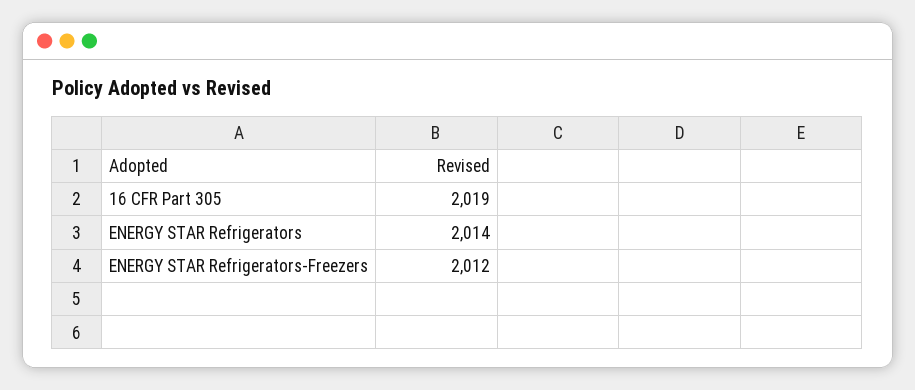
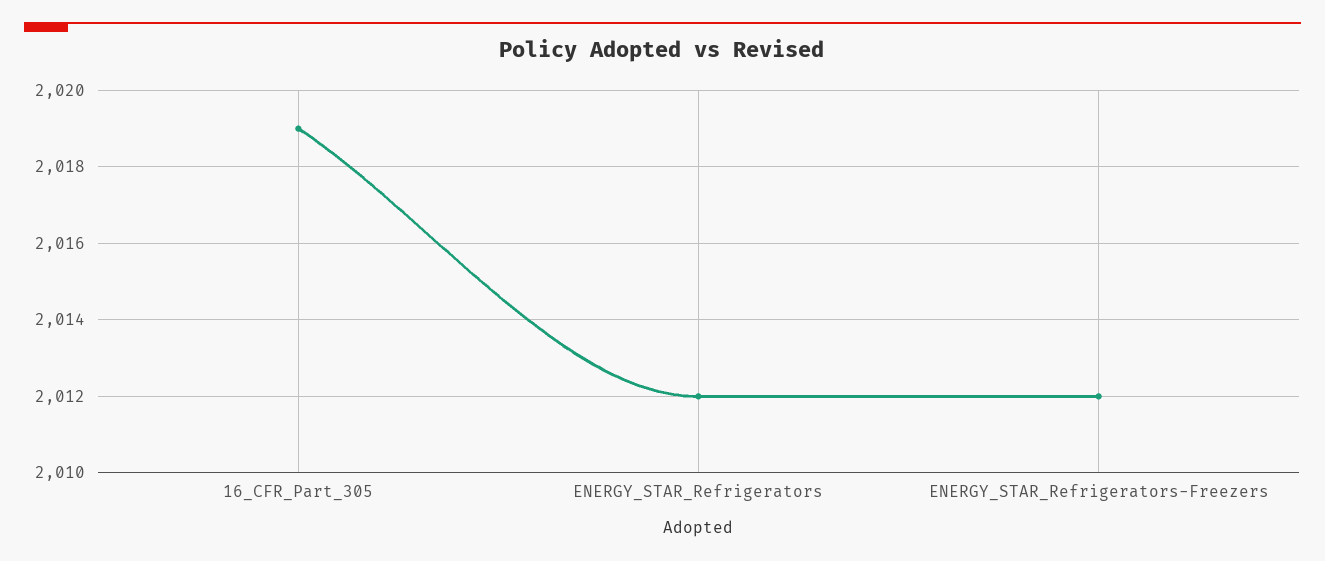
ENERGY STAR Refrigerators: 2014 -> 2012

